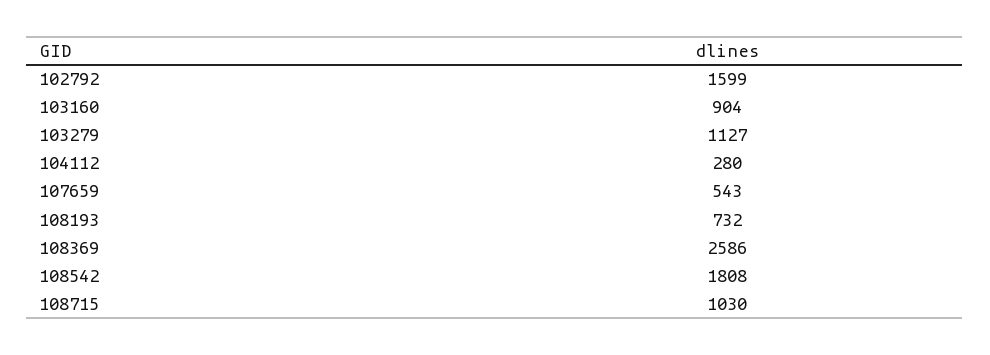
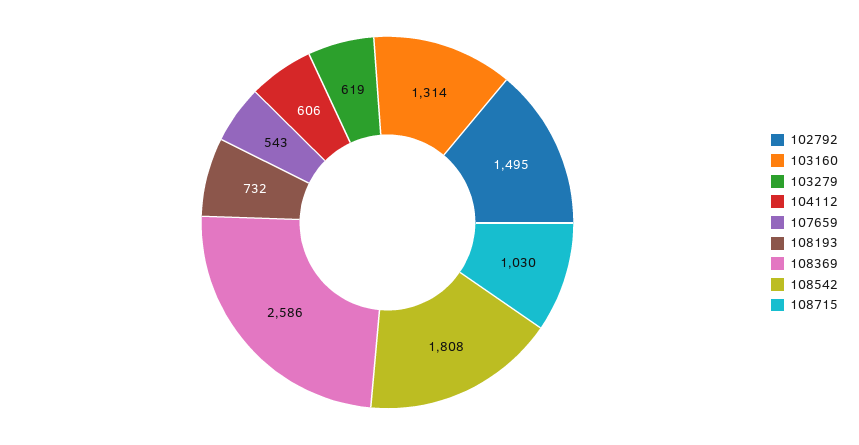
102792: 1599 -> 1495
103160: 904 -> 1314
103279: 1127 -> 619
104112: 280 -> 606

